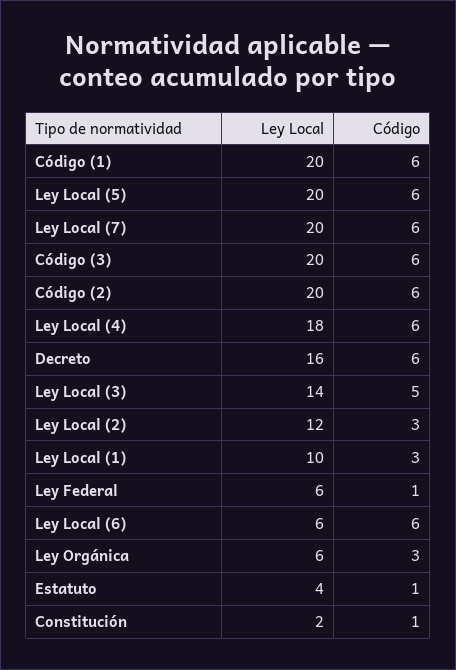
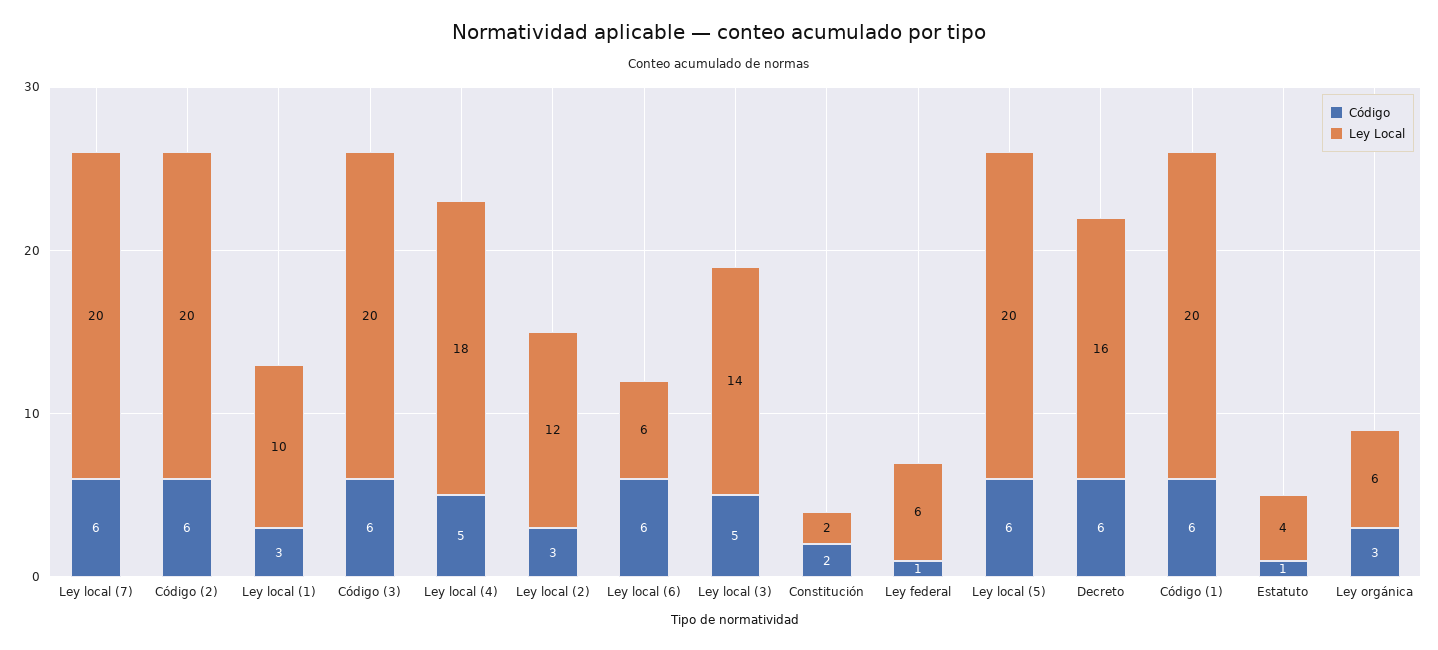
Código, Ley Local (4): 6 -> 5
Código, Constitución: 1 -> 2

